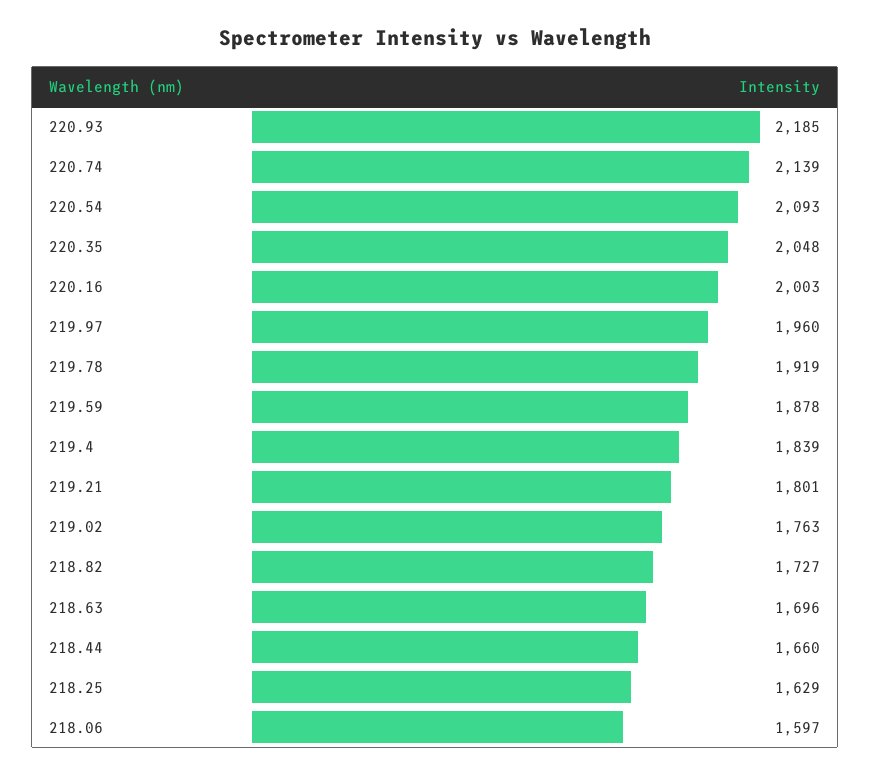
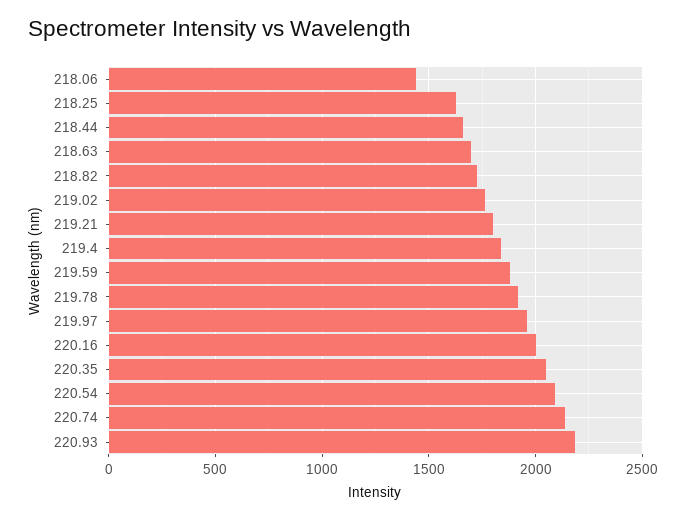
218.06: 1597 -> 1450

